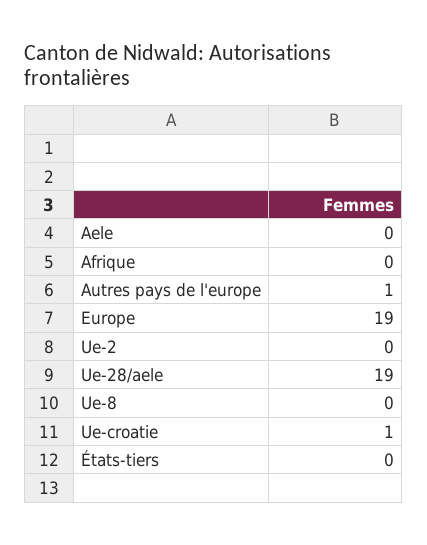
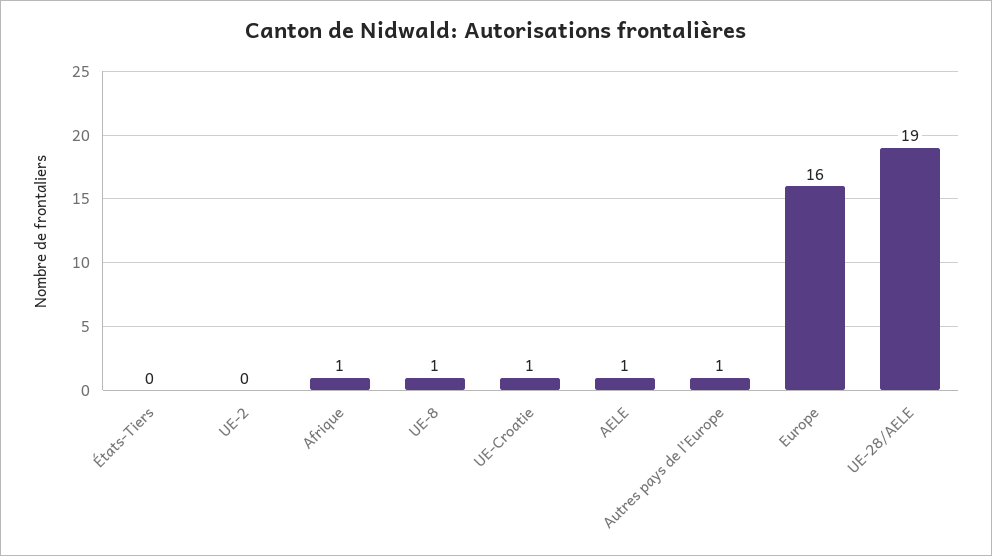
Aele: 0 -> 1
Afrique: 0 -> 1
Europe: 19 -> 16
Ue-8: 0 -> 1

